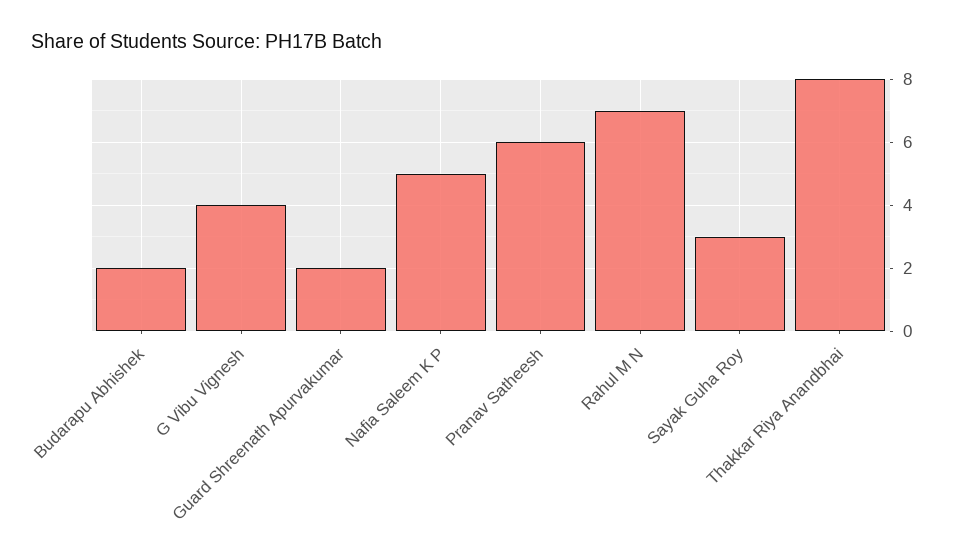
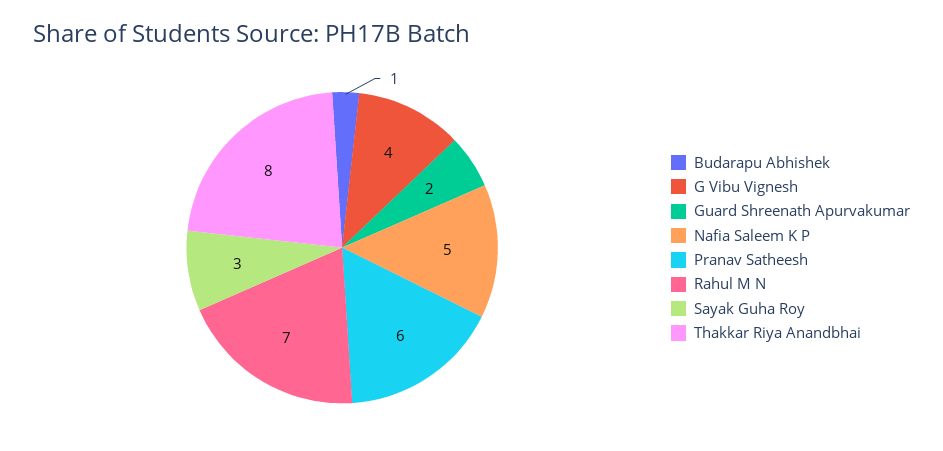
Budarapu Abhishek: 2 -> 1

